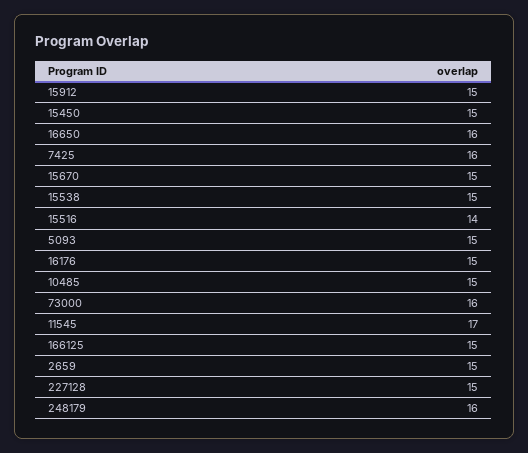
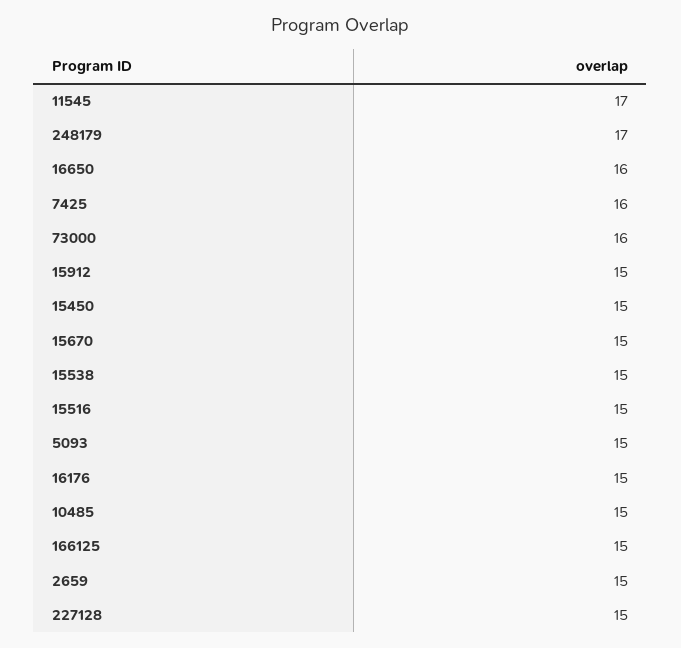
15516: 14 -> 15
248179: 16 -> 17

